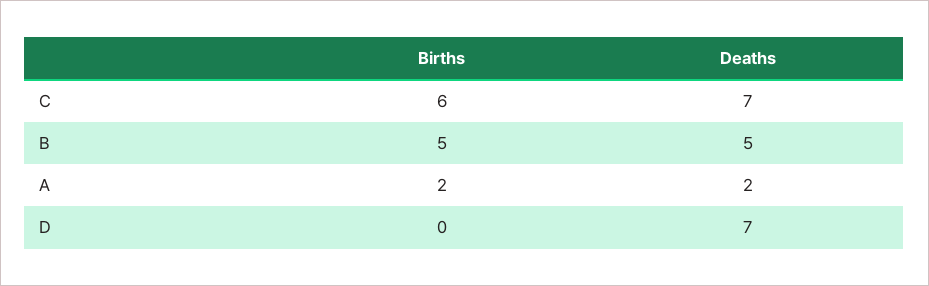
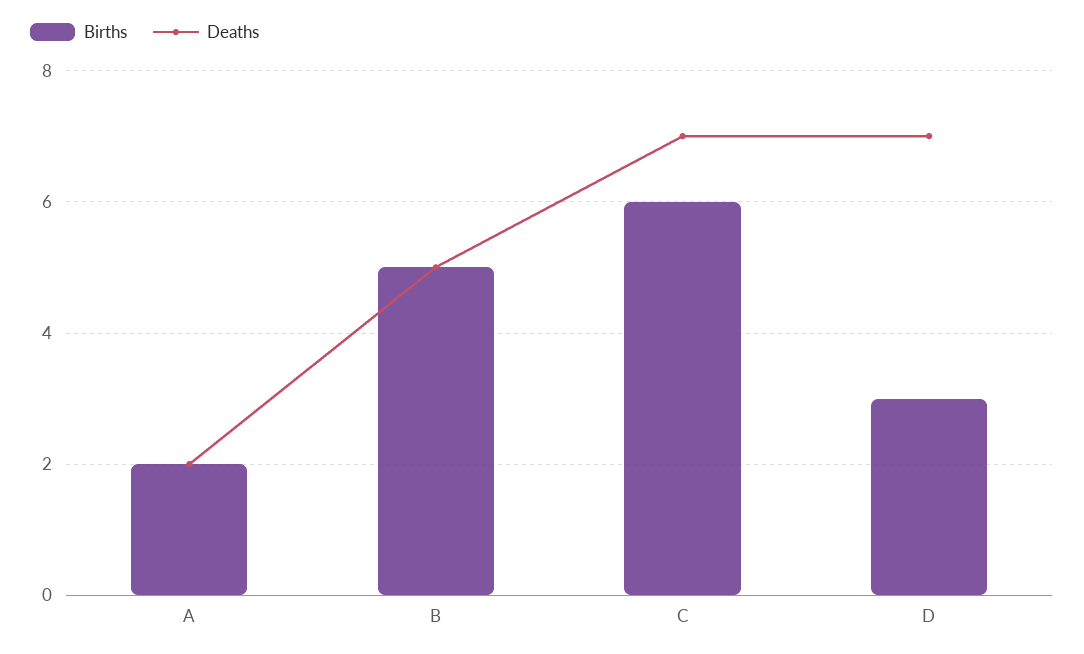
Births, D: 0 -> 3

